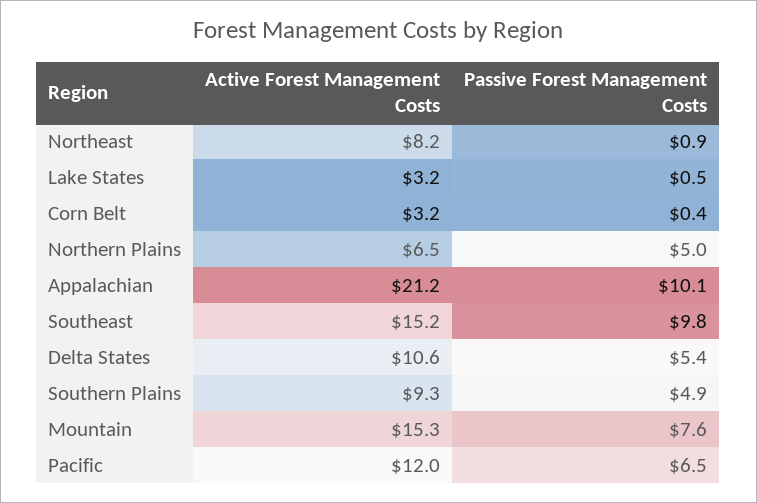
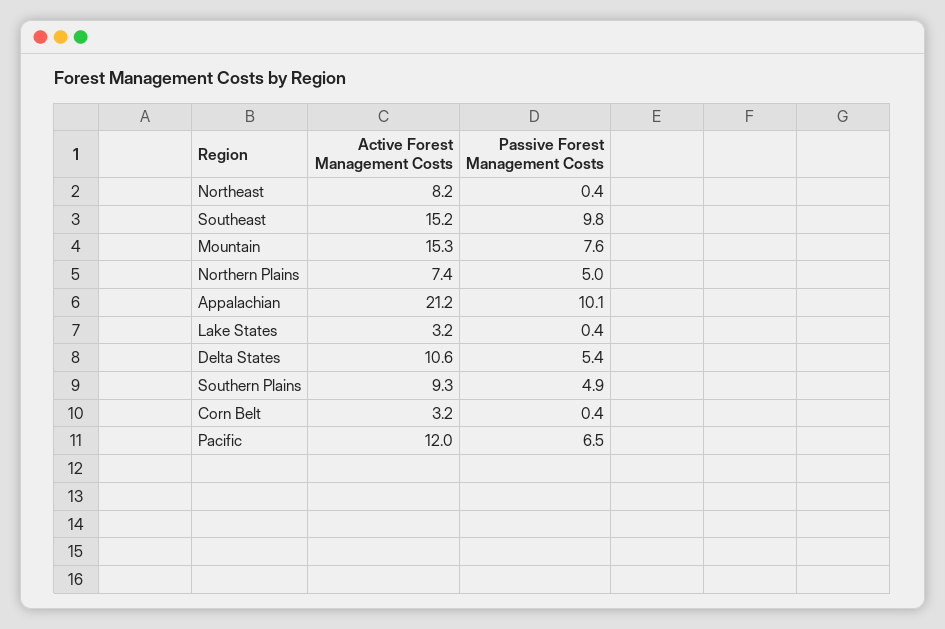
Passive Forest Management Costs, Northeast: 0.9 -> 0.4
Passive Forest Management Costs, Lake States: 0.5 -> 0.4
Active Forest Management Costs, Northern Plains: 6.5 -> 7.4

